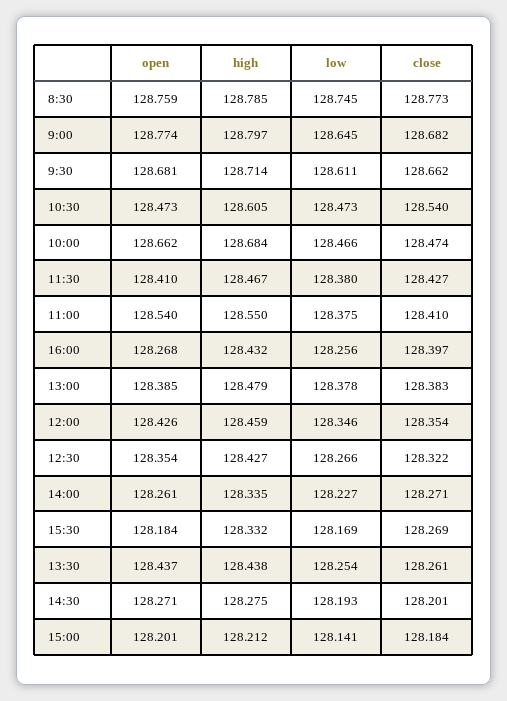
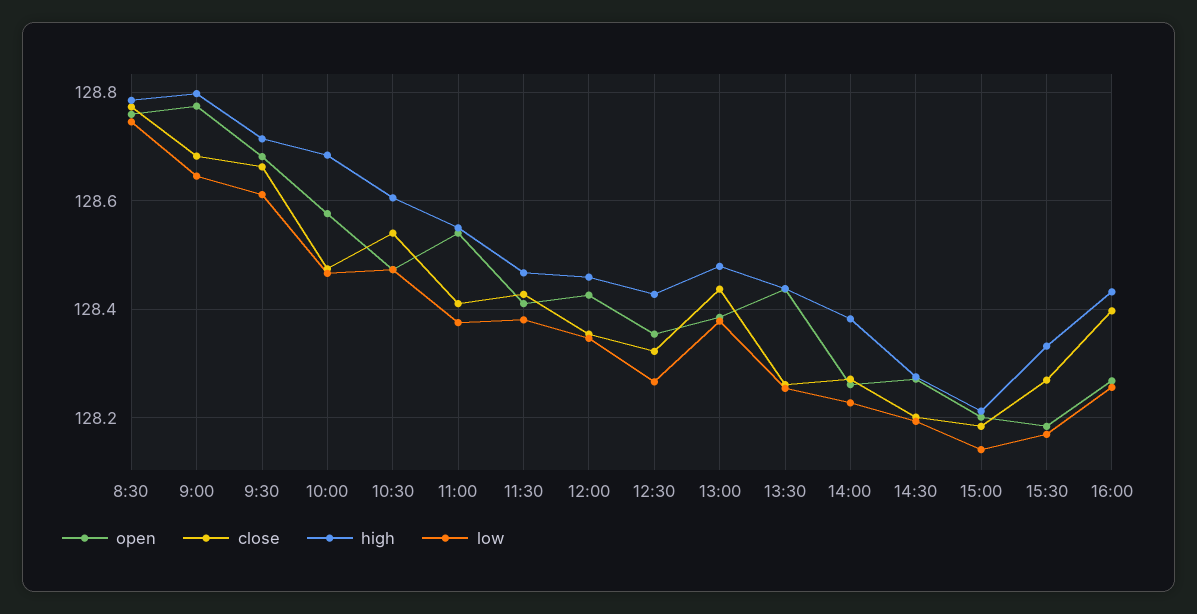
open, 10:00: 128.662 -> 128.58
close, 13:00: 128.383 -> 128.44
high, 14:00: 128.335 -> 128.38

